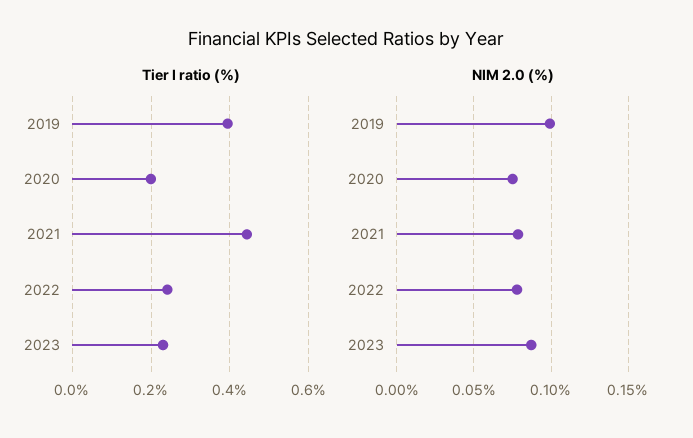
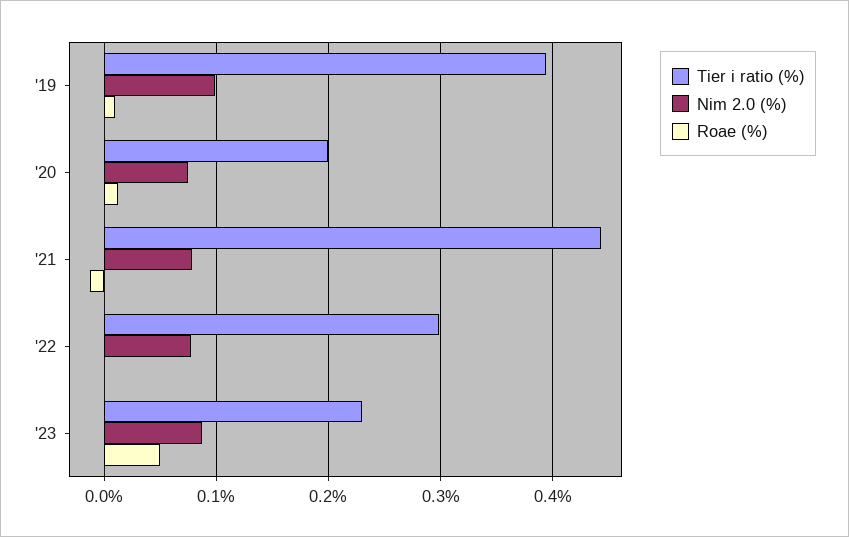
Tier I ratio (%), 2022: 0.24 -> 0.3
Roae (%), 2019: none -> 0.01
Roae (%), 2020: none -> 0.01
Roae (%), 2021: none -> -0.01
Roae (%), 2022: none -> 0
Roae (%), 2023: none -> 0.05

